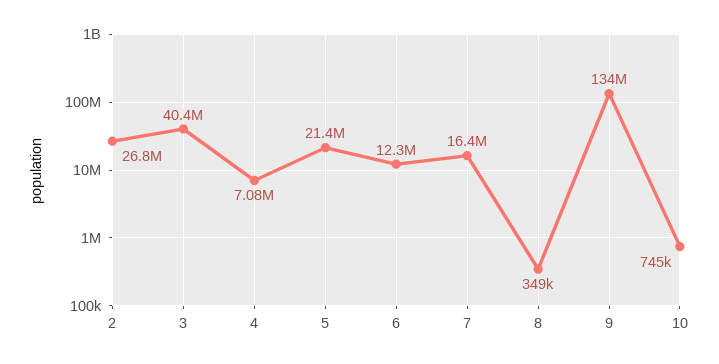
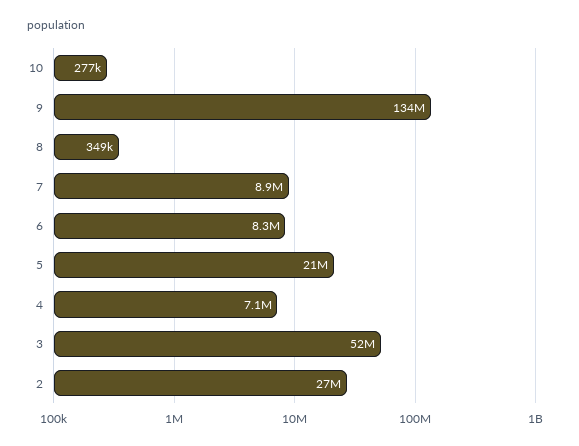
3: 40400000 -> 52000000
6: 12300000 -> 8300000
7: 16400000 -> 8900000
10: 745000 -> 277000

